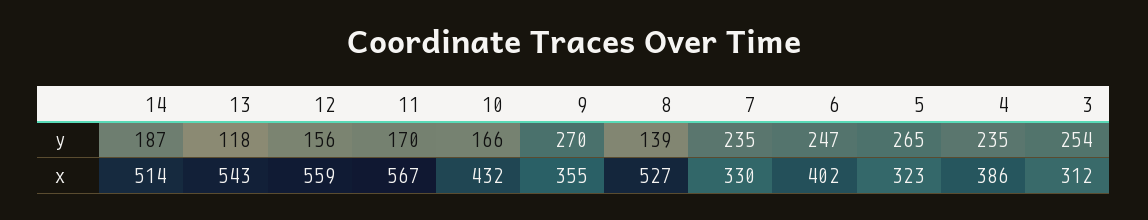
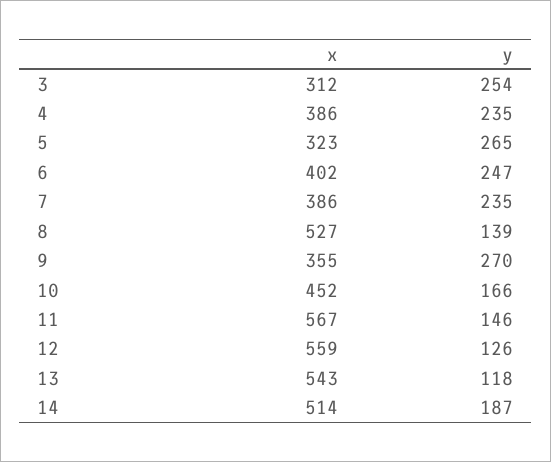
12, y: 156 -> 126
11, y: 170 -> 146
10, x: 432 -> 452
7, x: 330 -> 386

